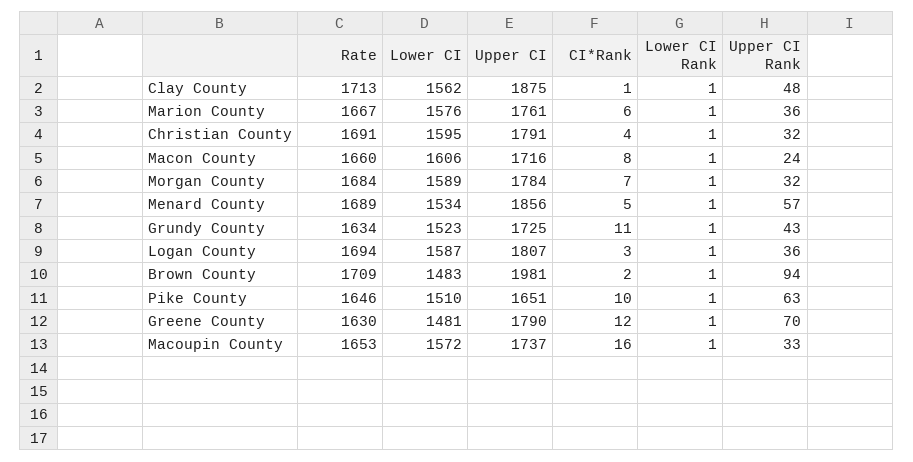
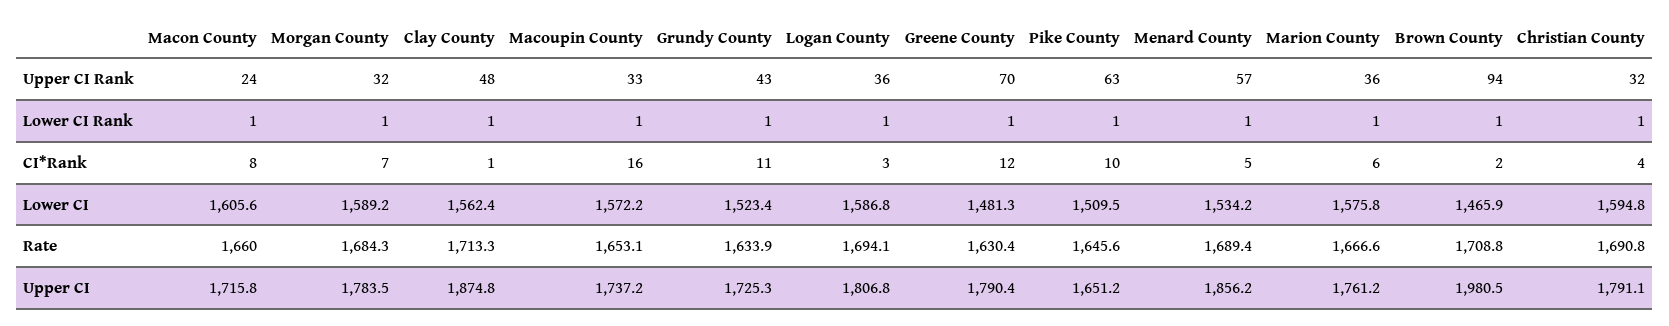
Lower CI, Brown County: 1483 -> 1465.9

